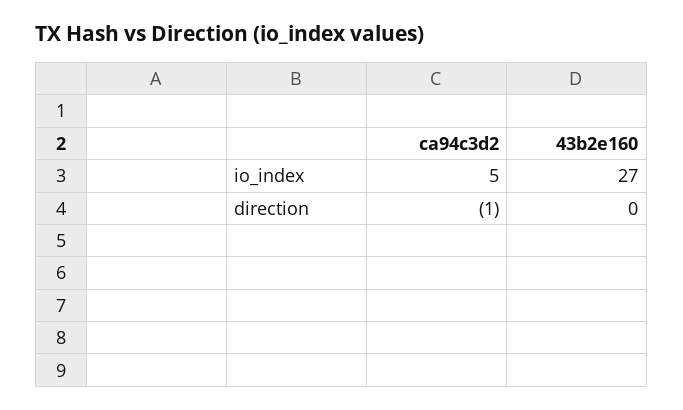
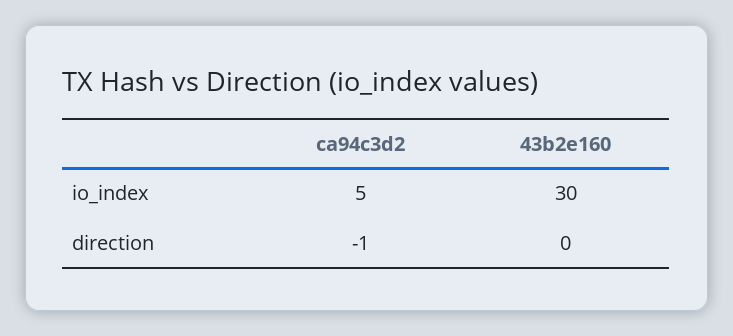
43b2e160, io_index: 27 -> 30

